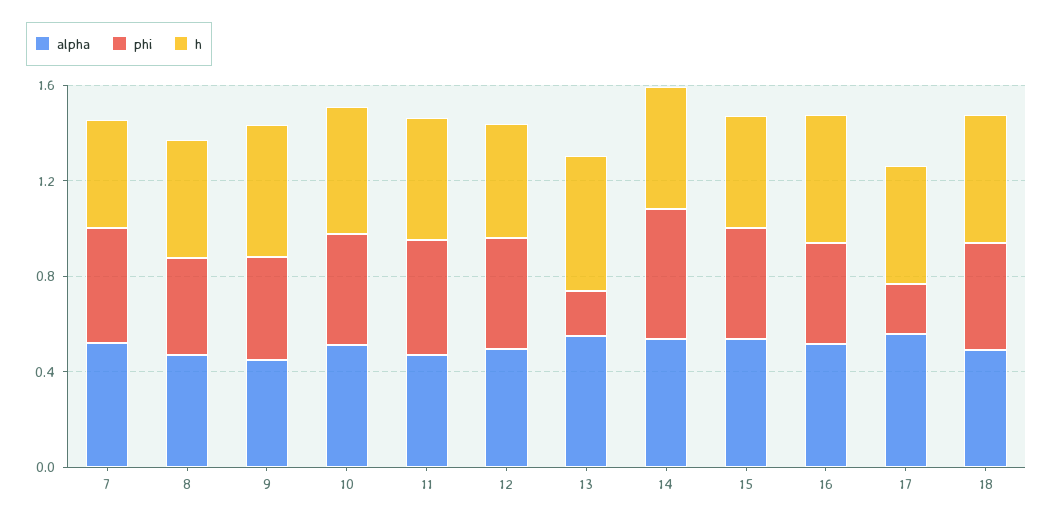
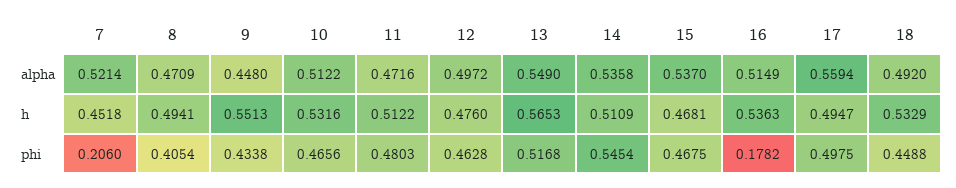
phi, 7: 0.5 -> 0.206
phi, 13: 0.2 -> 0.5168
phi, 16: 0.4 -> 0.1782
phi, 17: 0.2 -> 0.4975

